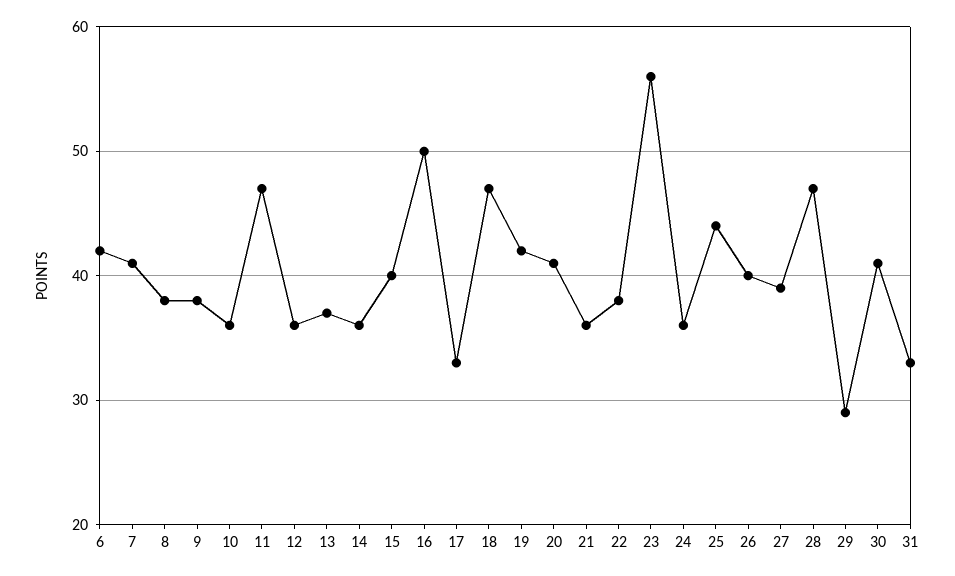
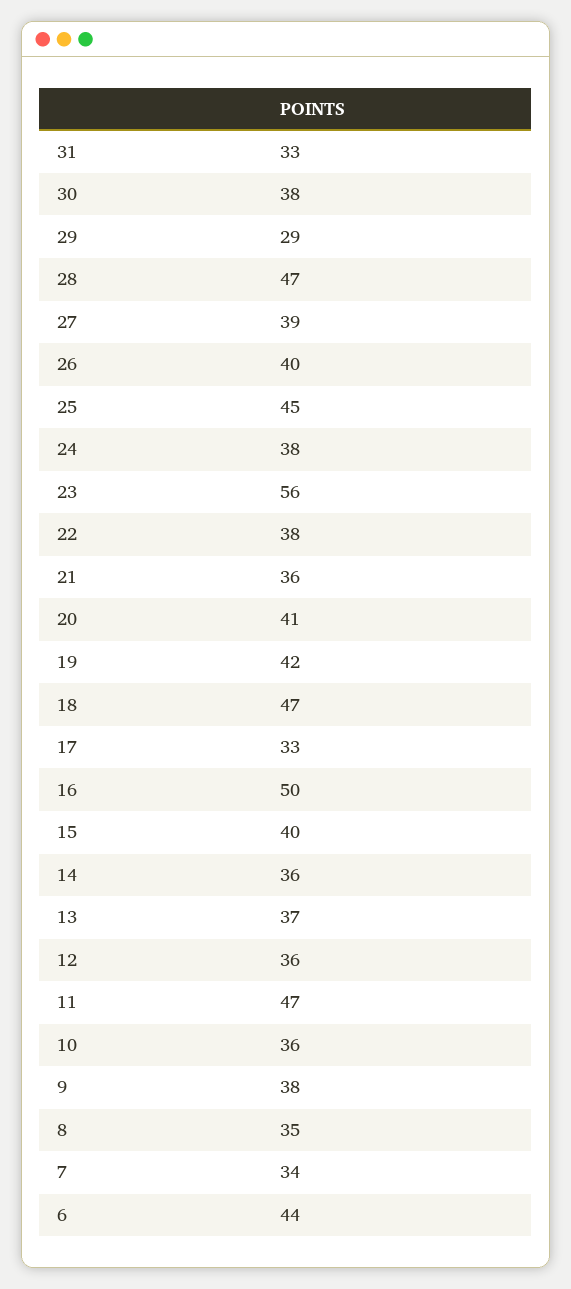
6: 42 -> 44
7: 41 -> 34
8: 38 -> 35
24: 36 -> 38
25: 44 -> 45
30: 41 -> 38

